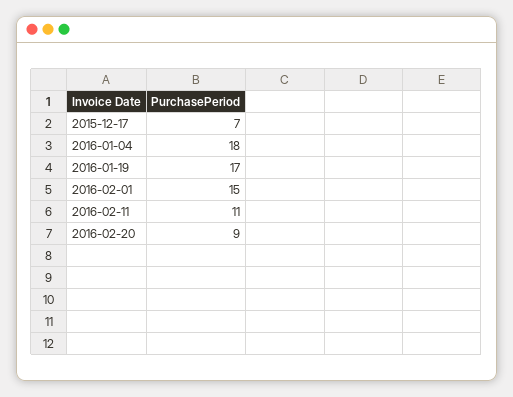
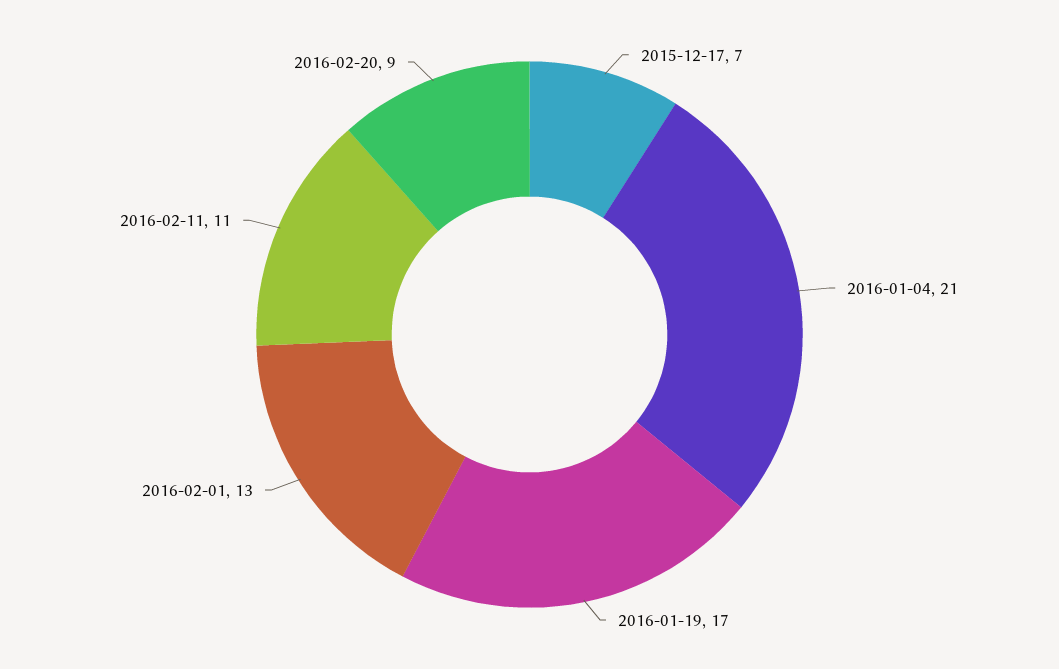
2016-01-04: 18 -> 21
2016-02-01: 15 -> 13

